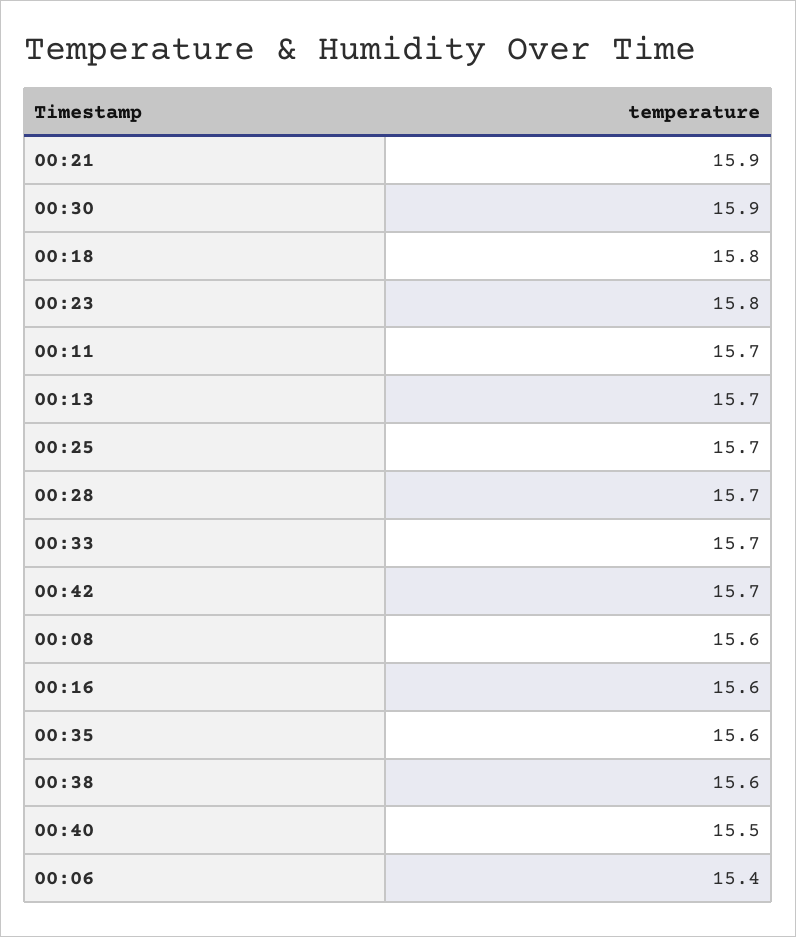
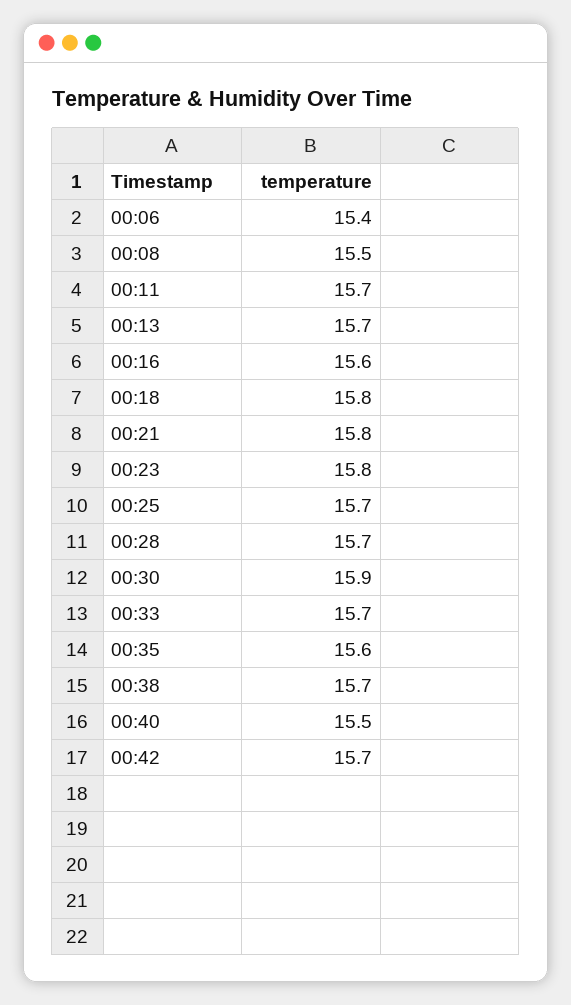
00:21: 15.9 -> 15.8
00:08: 15.6 -> 15.5
00:38: 15.6 -> 15.7

